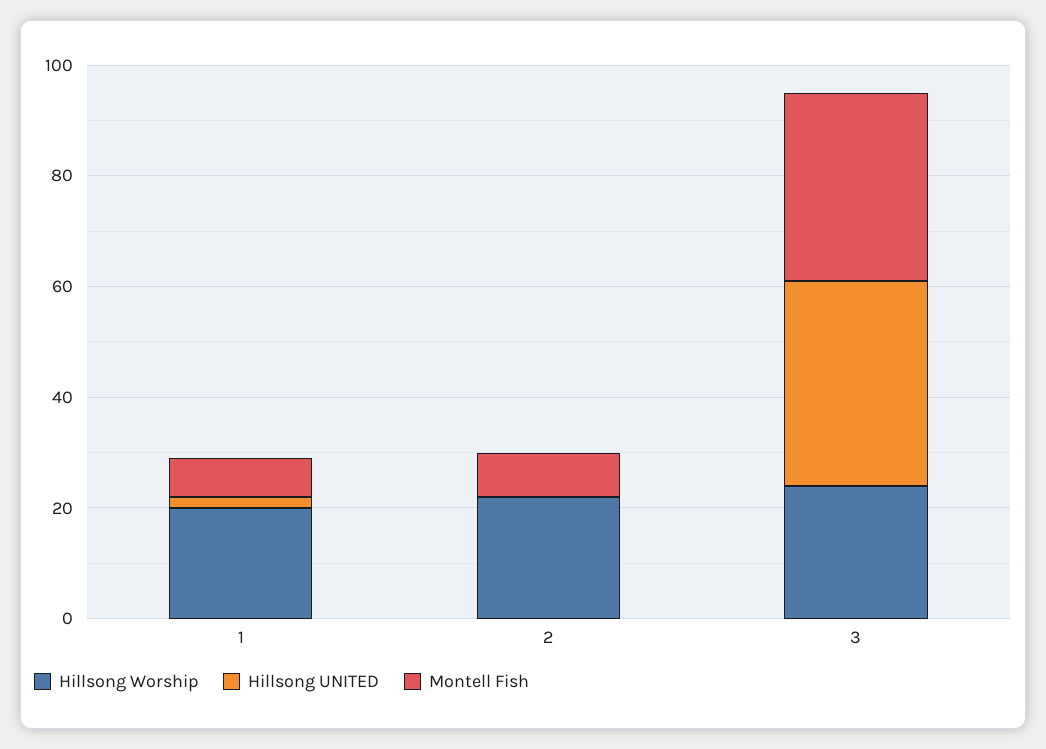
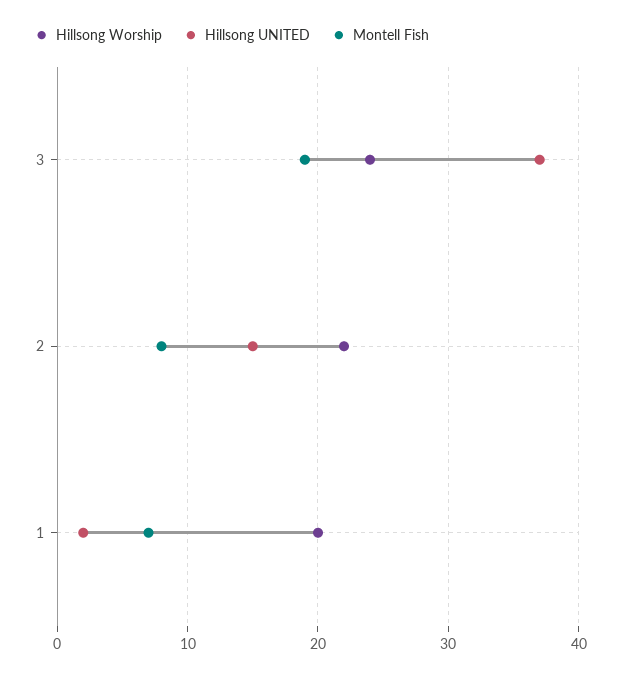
Hillsong UNITED, 2: 0 -> 15
Montell Fish, 3: 35 -> 19

